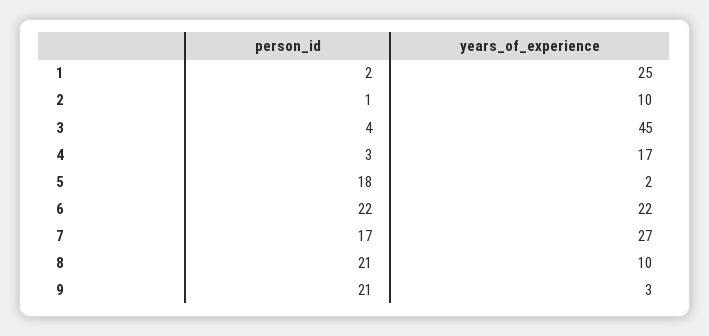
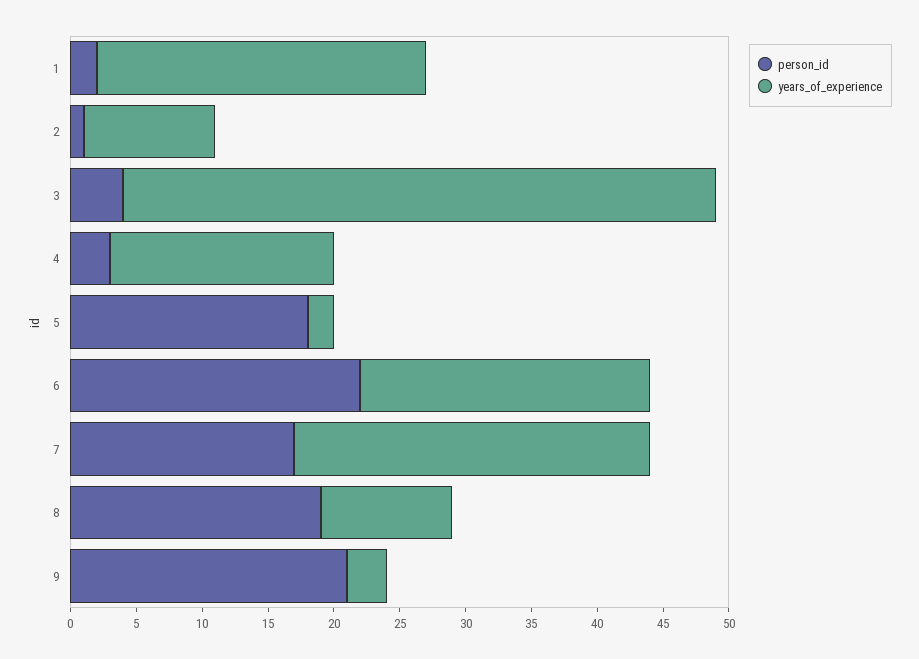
person_id, 8: 21 -> 19

